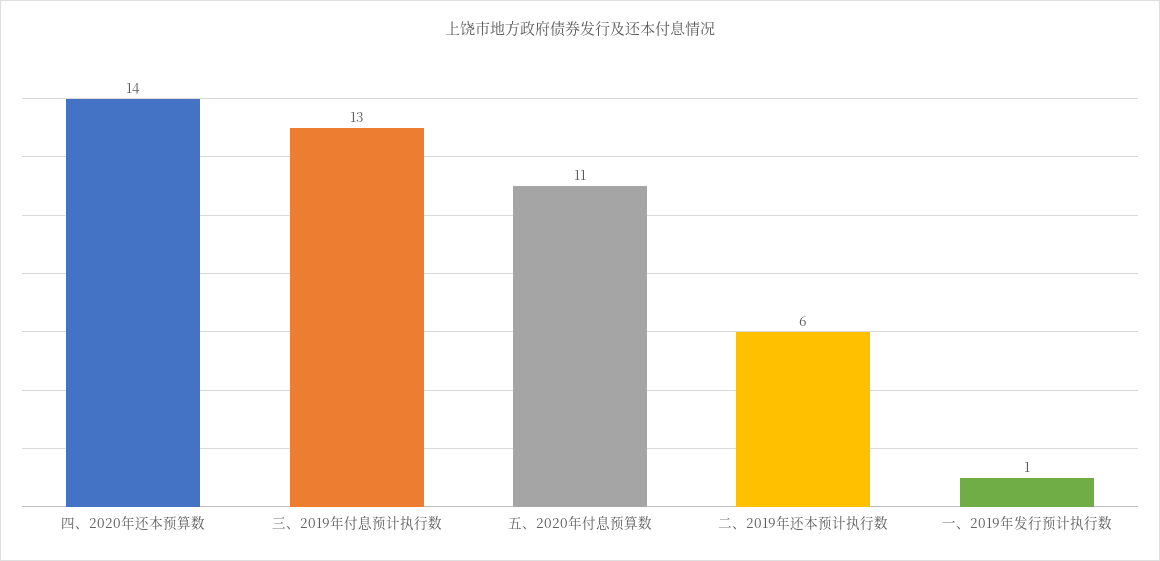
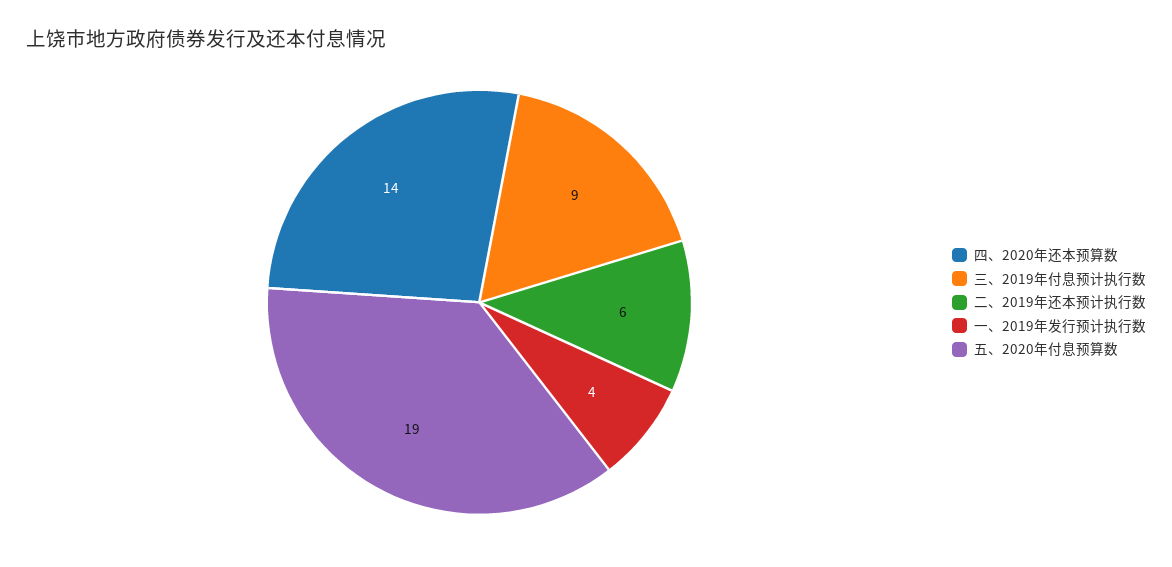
三、2019年付息预计执行数: 13 -> 9
五、2020年付息预算数: 11 -> 19
一、2019年发行预计执行数: 1 -> 4

